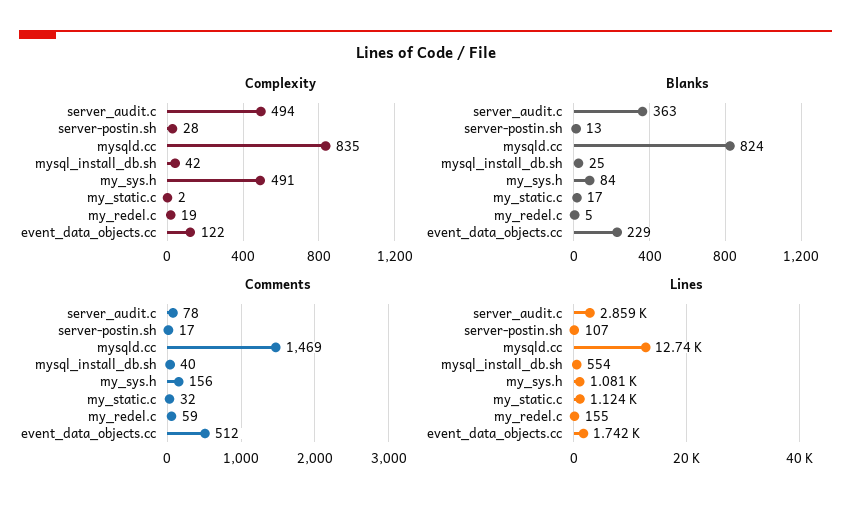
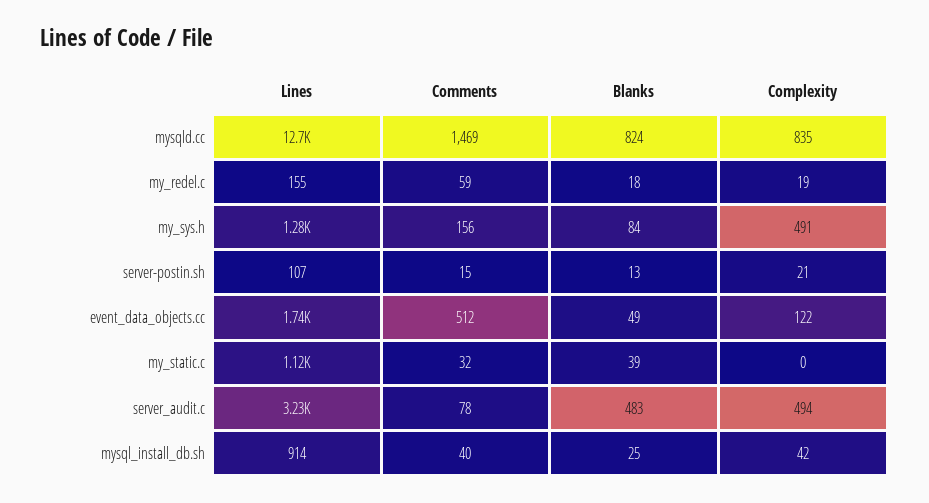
Complexity, server-postin.sh: 28 -> 21
Complexity, my_static.c: 2 -> 0
Blanks, server_audit.c: 363 -> 483
Blanks, my_static.c: 17 -> 39
Blanks, my_redel.c: 5 -> 18
Blanks, event_data_objects.cc: 229 -> 49
Comments, server-postin.sh: 17 -> 15
Lines, server_audit.c: 2859 -> 3230
Lines, mysql_install_db.sh: 554 -> 914
Lines, my_sys.h: 1081 -> 1280

